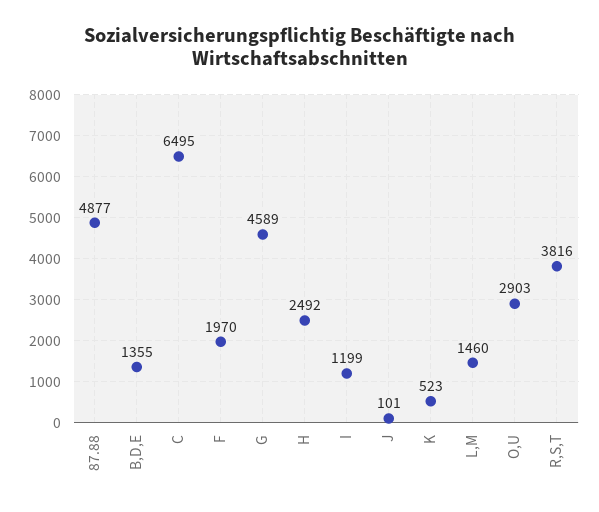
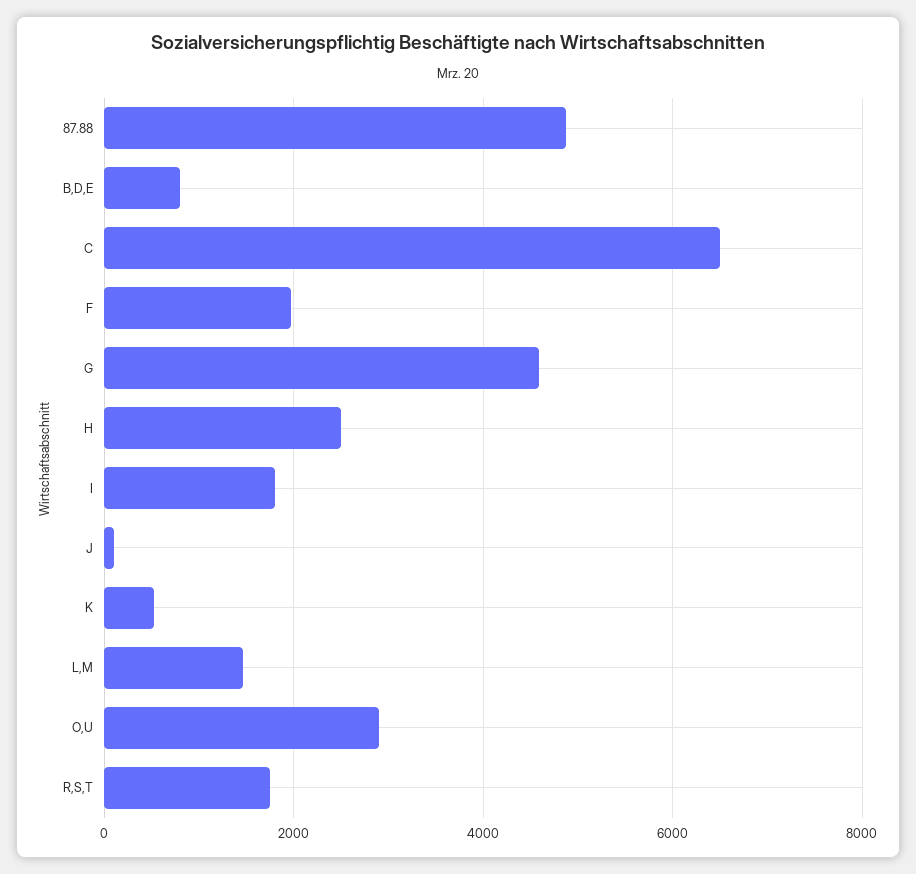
B,D,E: 1355 -> 800
I: 1199 -> 1800
R,S,T: 3816 -> 1800

